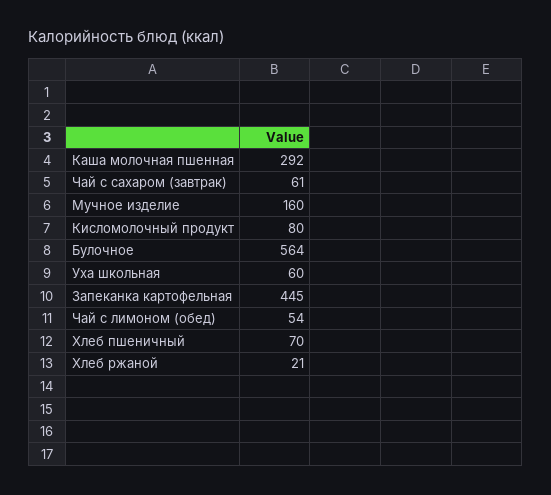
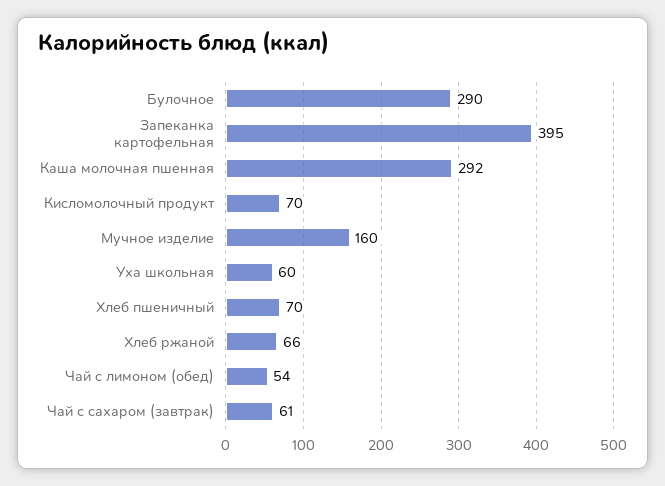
Кисломолочный продукт: 80 -> 70
Булочное: 564 -> 290
Запеканка картофельная: 445 -> 395
Хлеб ржаной: 21 -> 66

